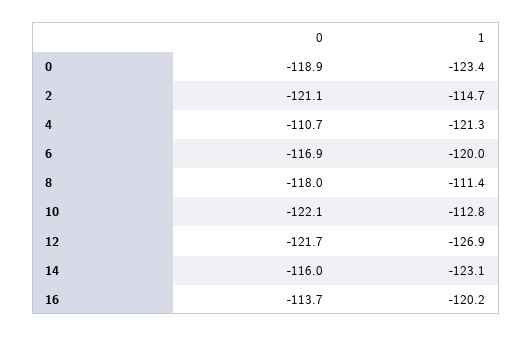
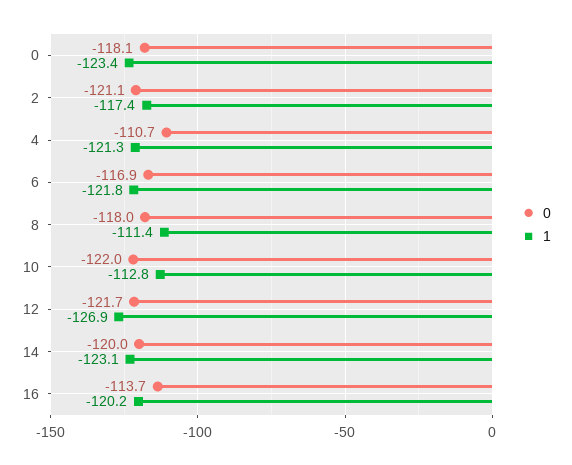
0, 0: -118.9 -> -118.1
1, 2: -114.7 -> -117.4
1, 6: -120 -> -121.8
0, 10: -122.1 -> -122
0, 14: -116 -> -120

